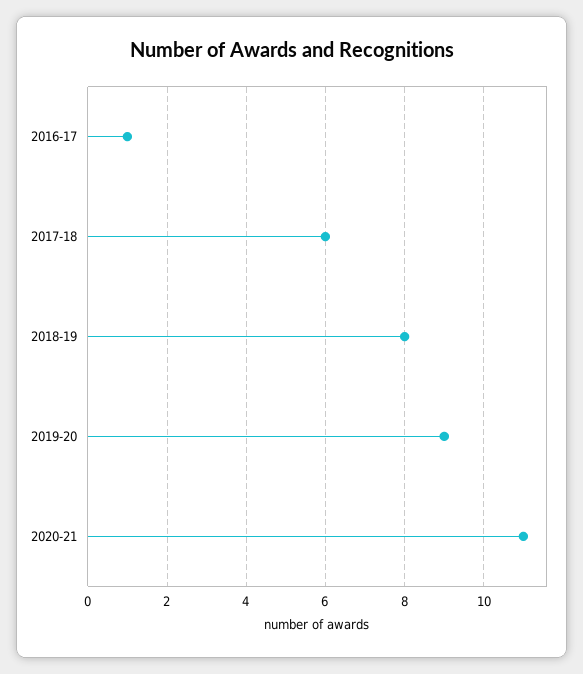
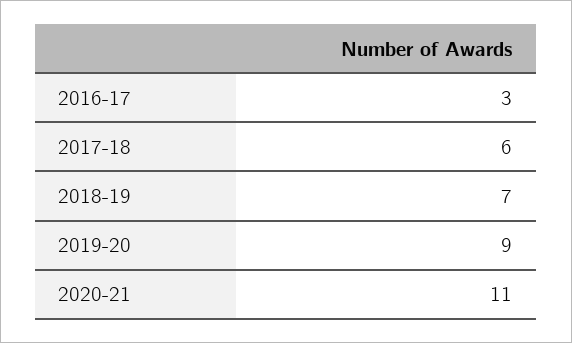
2016-17: 1 -> 3
2018-19: 8 -> 7

